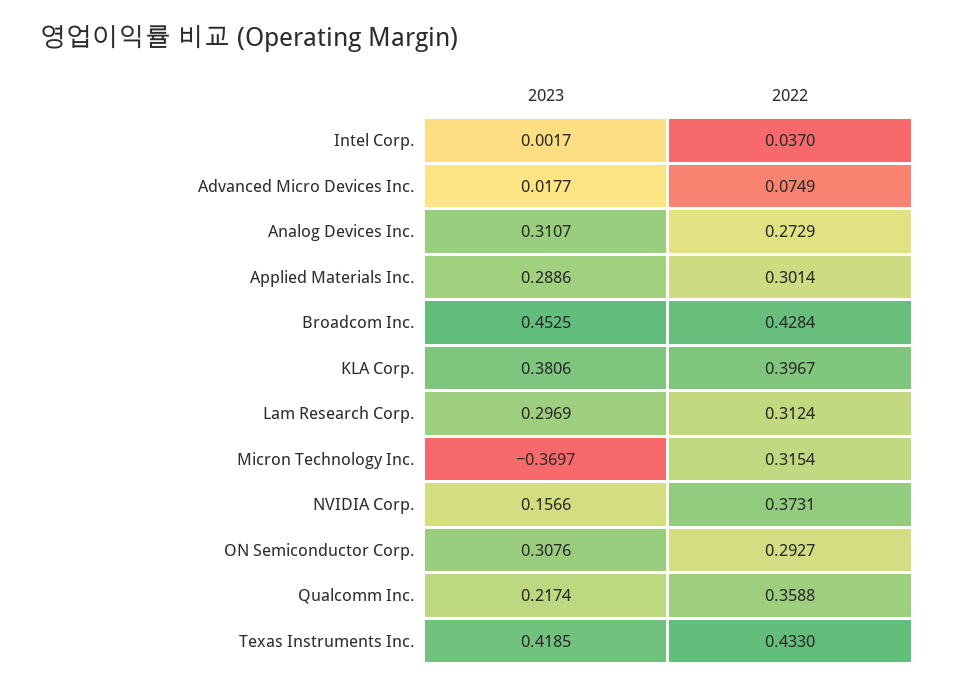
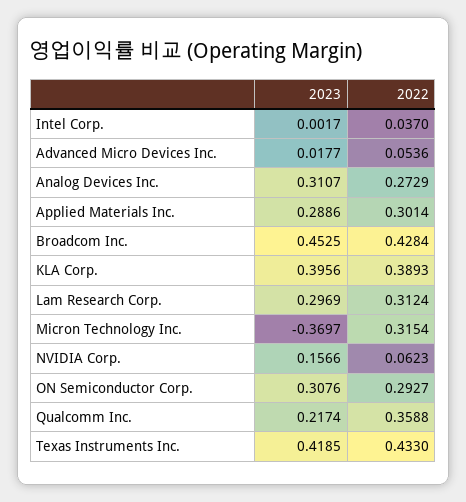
2022, Advanced Micro Devices Inc.: 0.0749 -> 0.0536
2023, KLA Corp.: 0.3806 -> 0.3956
2022, KLA Corp.: 0.3967 -> 0.3893
2022, NVIDIA Corp.: 0.3731 -> 0.0623

